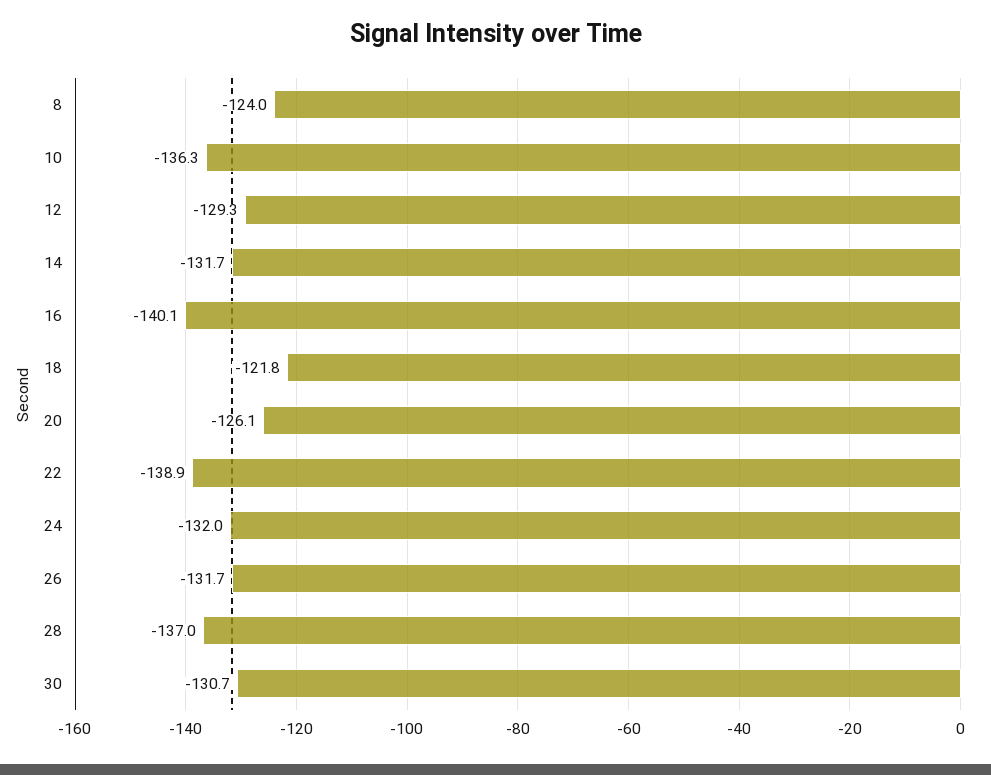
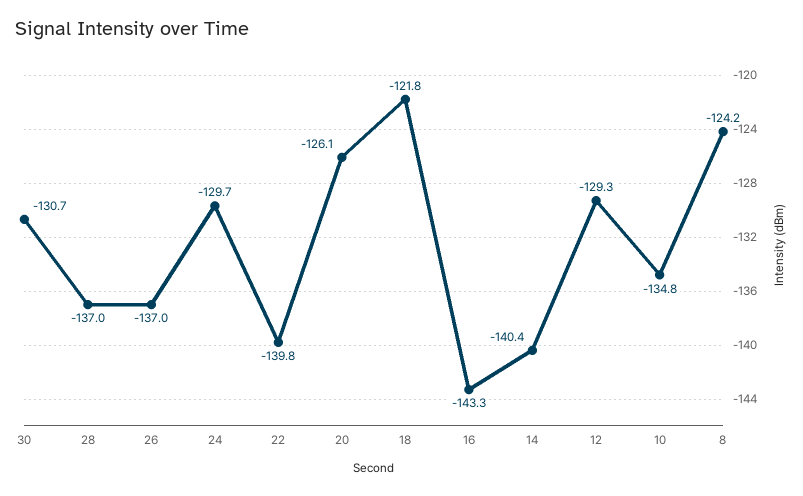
8: -124 -> -124.2
10: -136.3 -> -134.8
14: -131.7 -> -140.4
16: -140.1 -> -143.3
22: -138.9 -> -139.8
24: -132 -> -129.7
26: -131.7 -> -137

